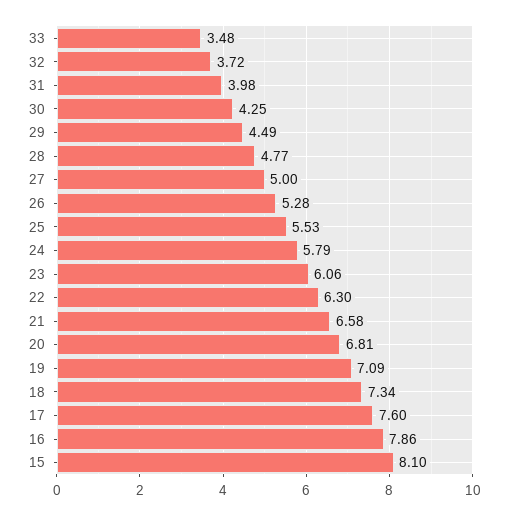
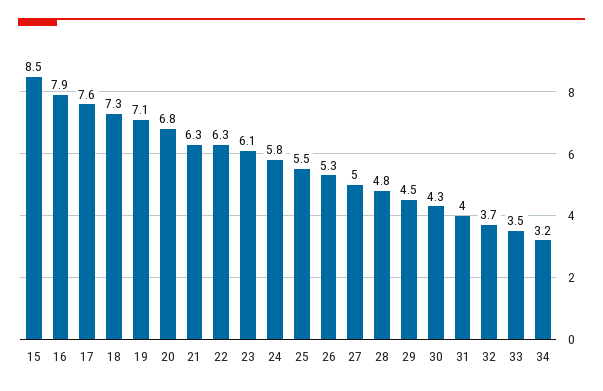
21: 6.58 -> 6.3
15: 8.1 -> 8.5
34: none -> 3.2

